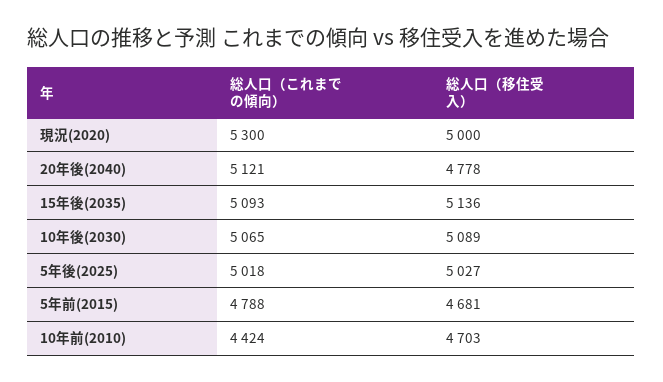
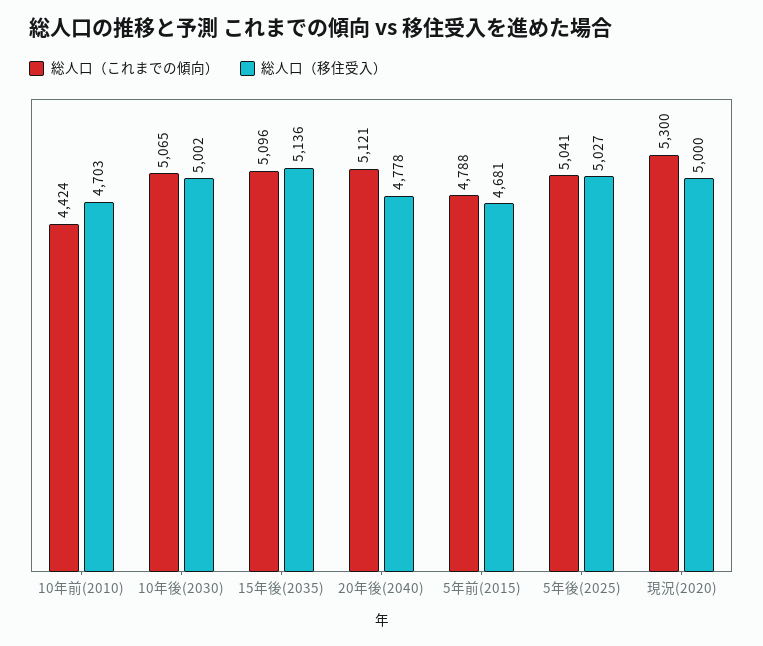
総人口（これまでの傾向）, 15年後(2035): 5093 -> 5096
総人口（移住受入）, 10年後(2030): 5089 -> 5002
総人口（これまでの傾向）, 5年後(2025): 5018 -> 5041

